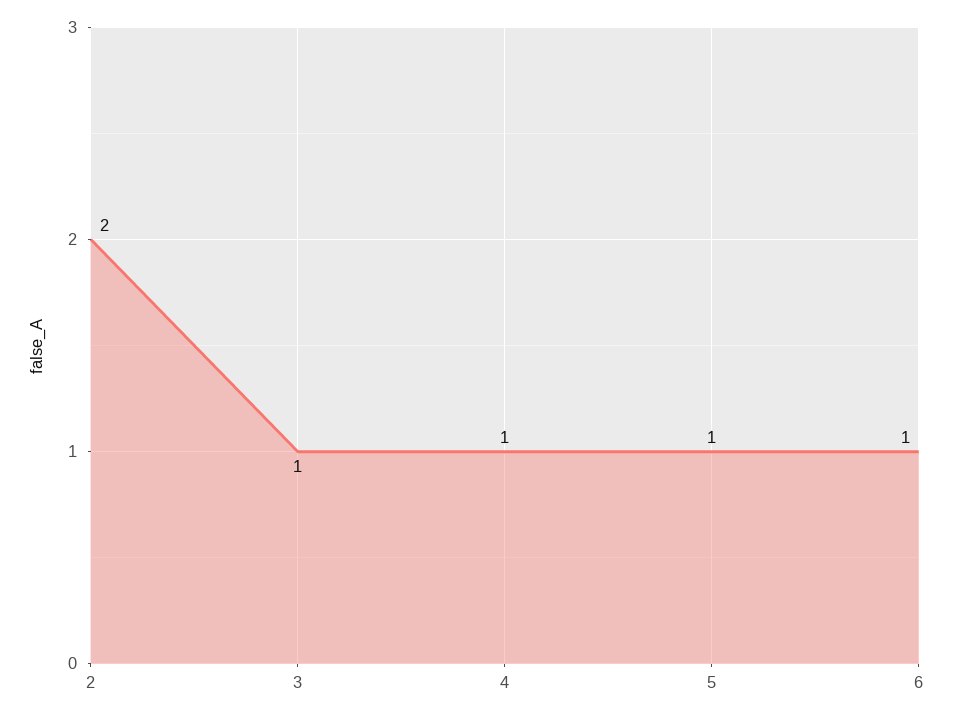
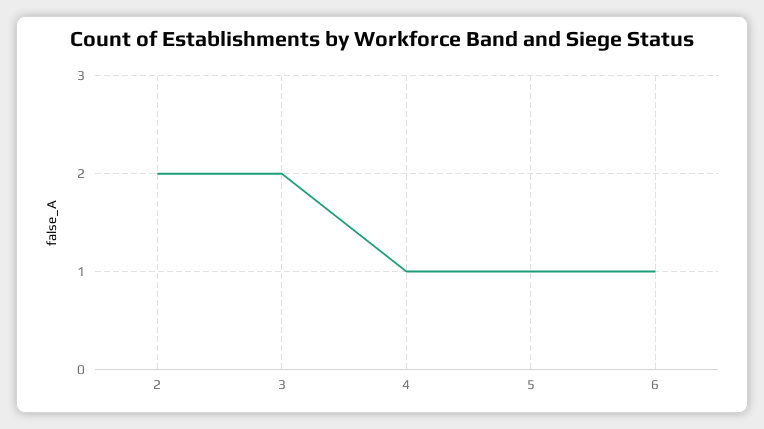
3: 1 -> 2

